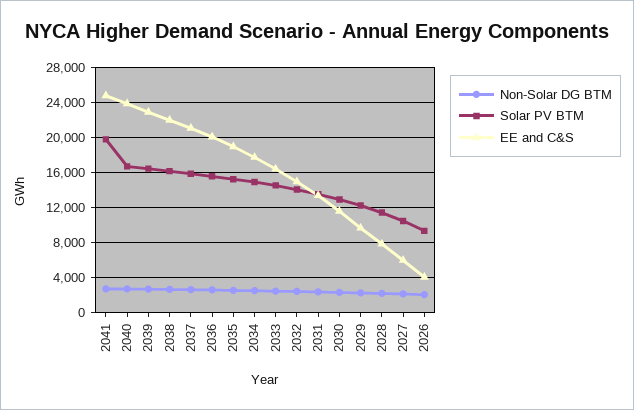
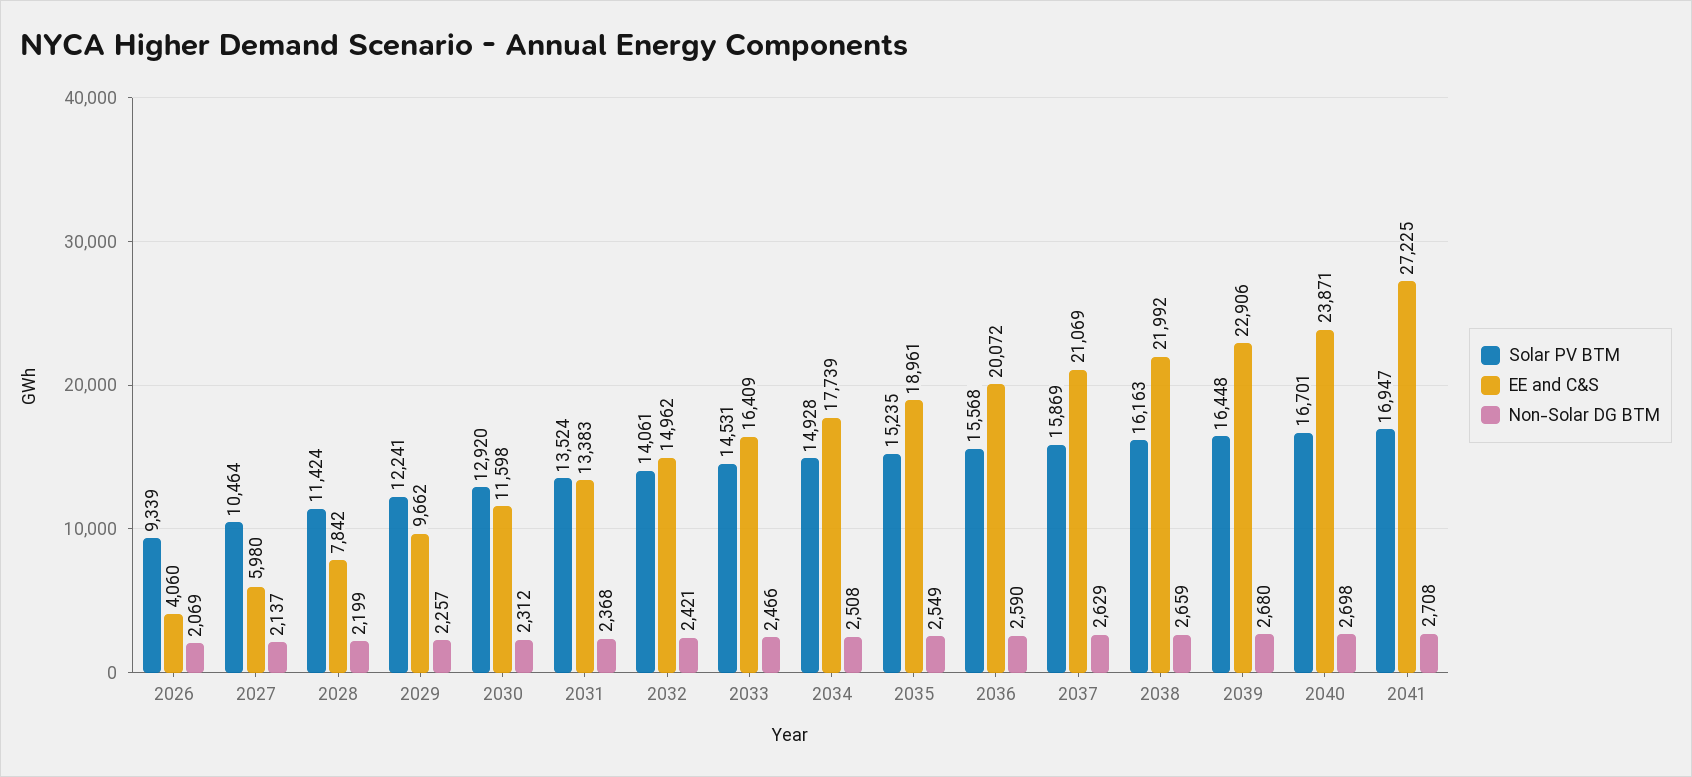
Solar PV BTM, 2041: 20000 -> 16947
EE and C&S, 2041: 25000 -> 27225

